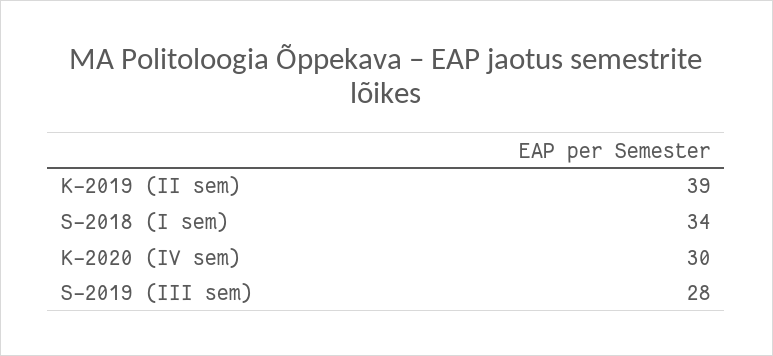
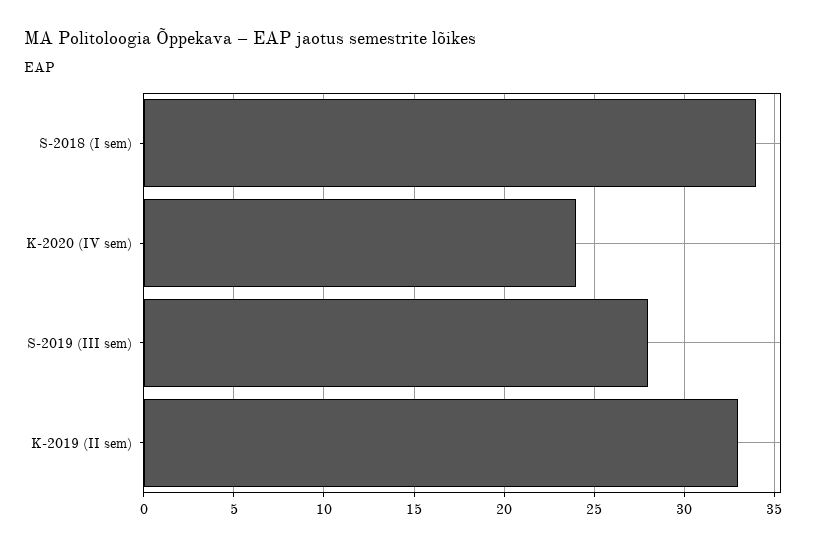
K-2019 (II sem): 39 -> 33
K-2020 (IV sem): 30 -> 24

